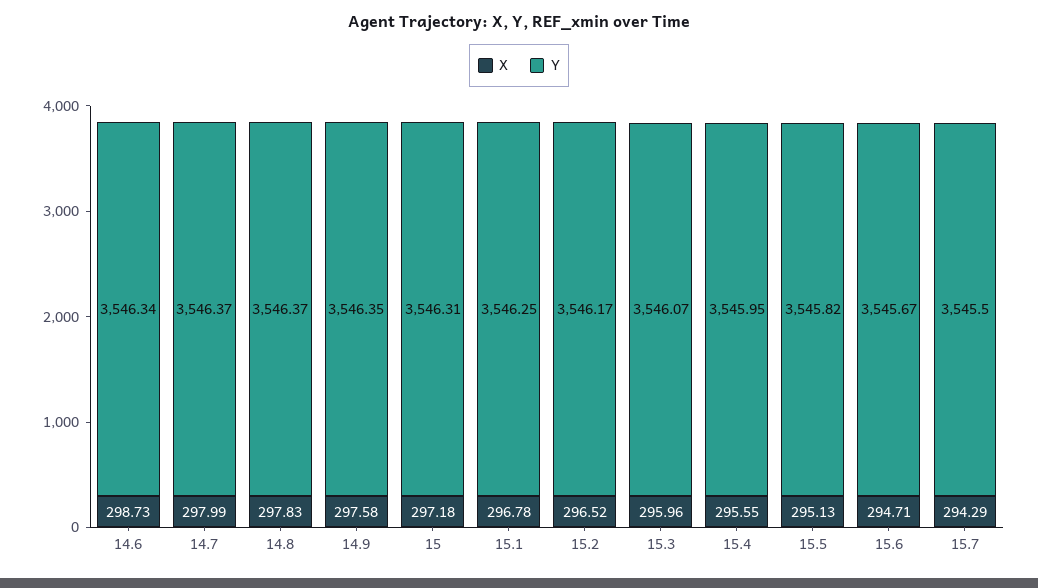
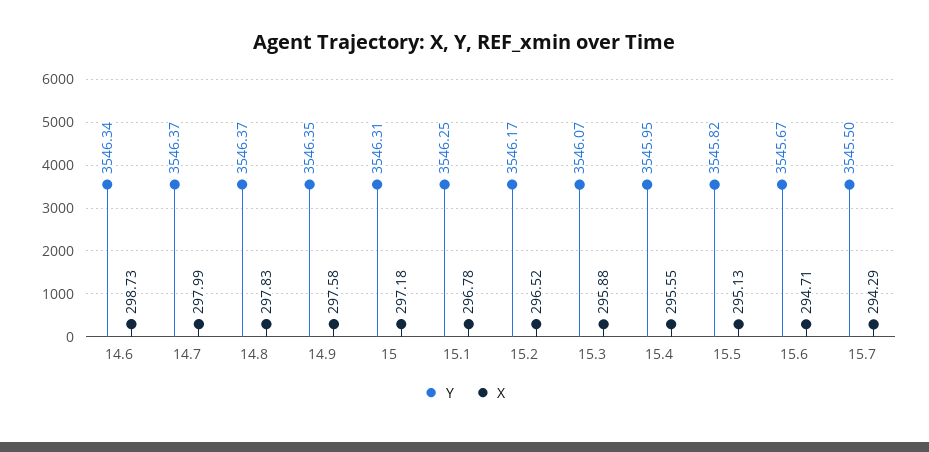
X, 15.3: 295.96 -> 295.88

